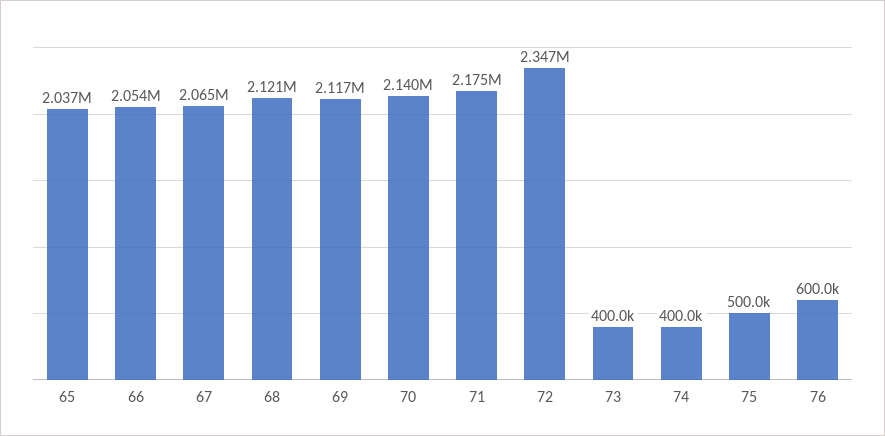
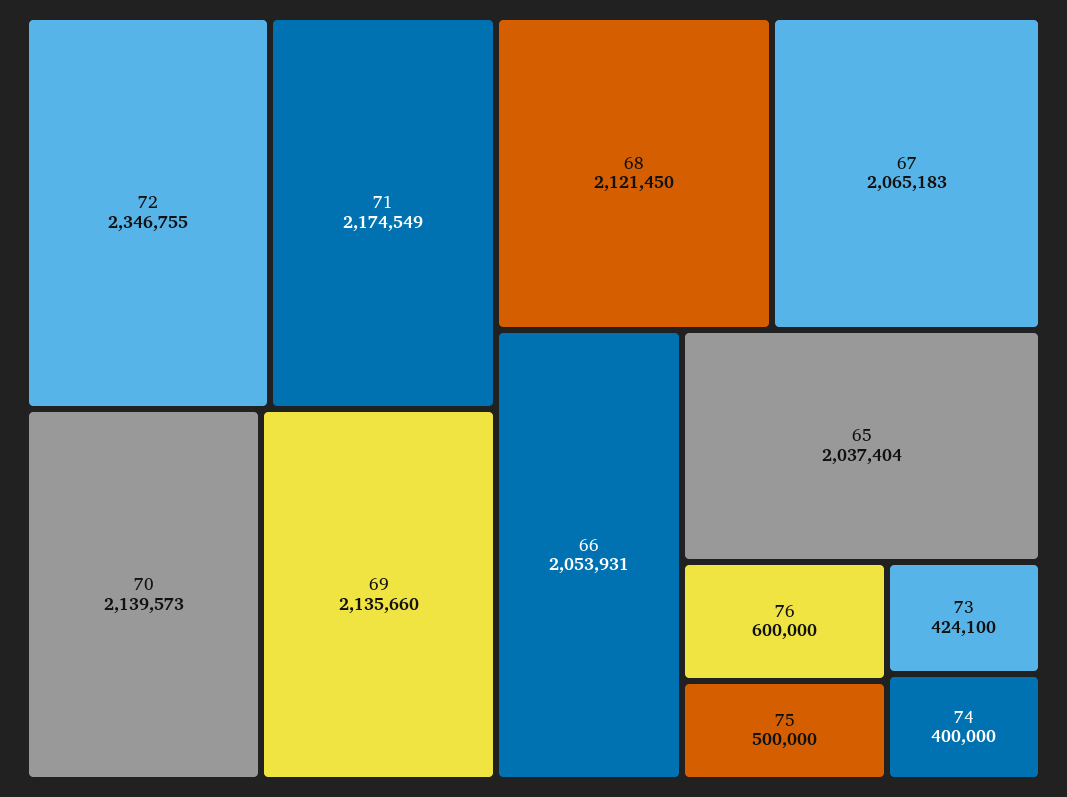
69: 2117000 -> 2135660
73: 400000 -> 424100

